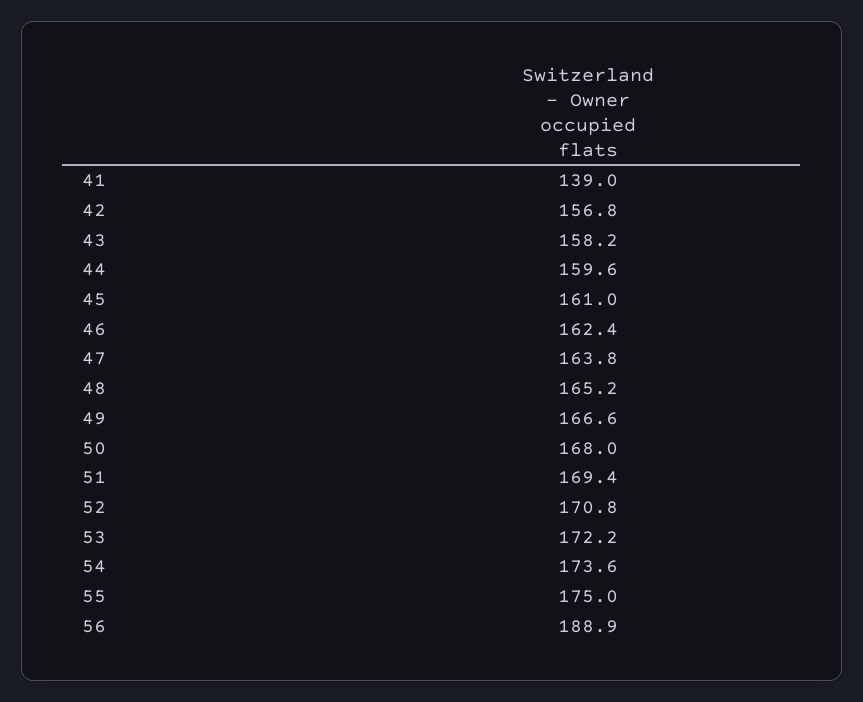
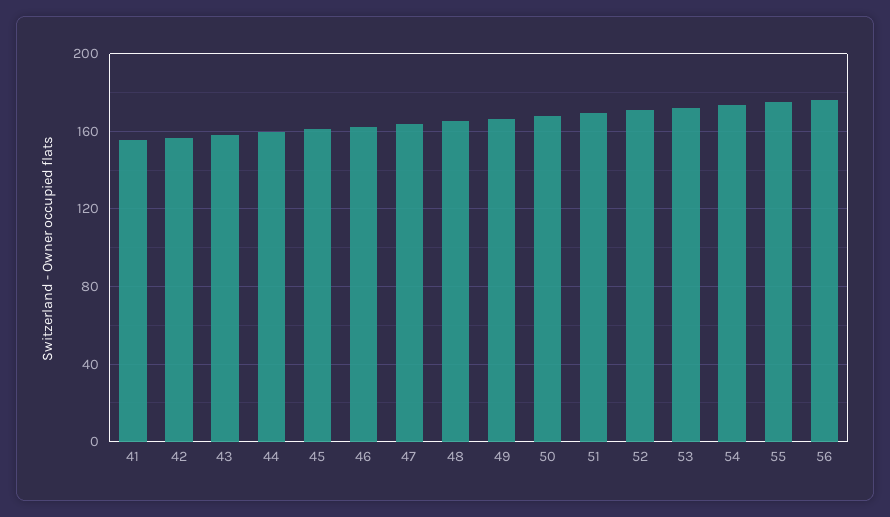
41: 139 -> 155
56: 188.9 -> 175

